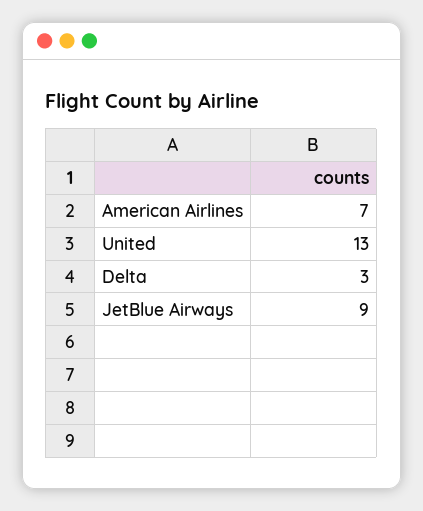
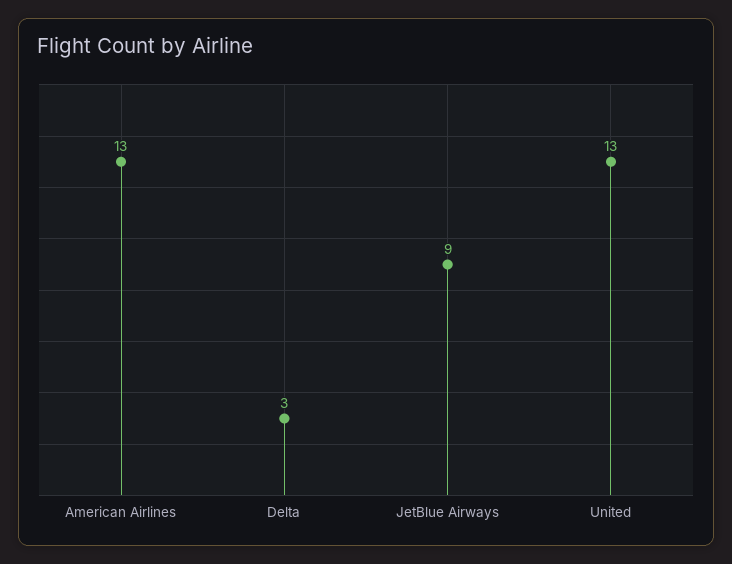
American Airlines: 7 -> 13

